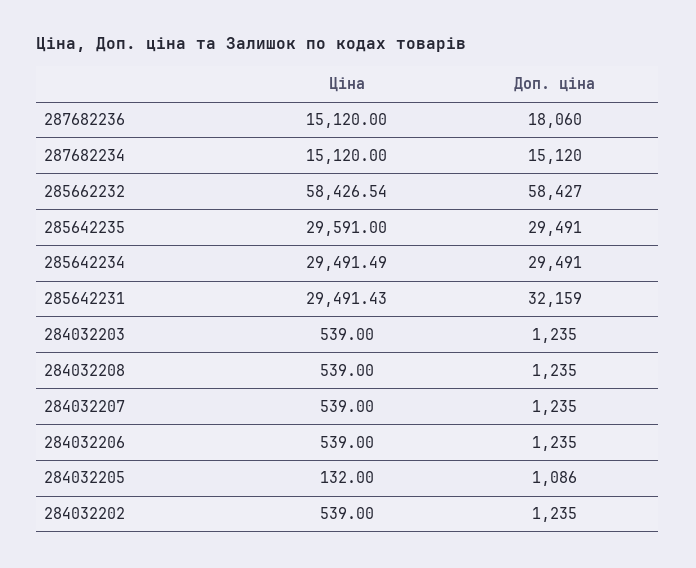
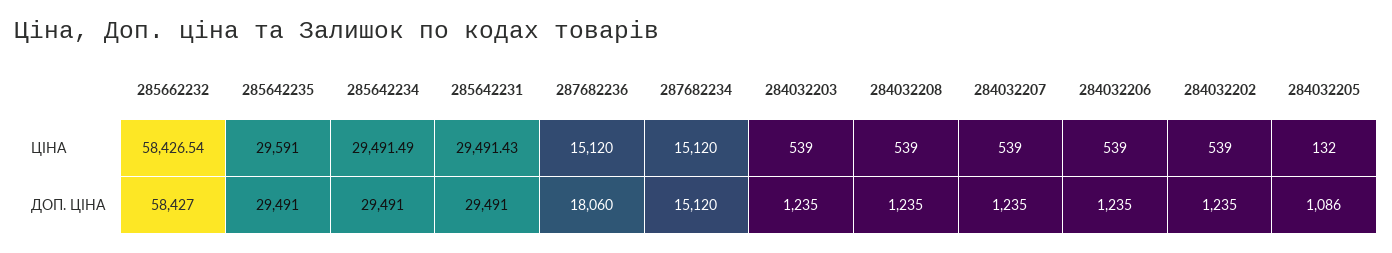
Доп. ціна, 285642231: 32159 -> 29491

